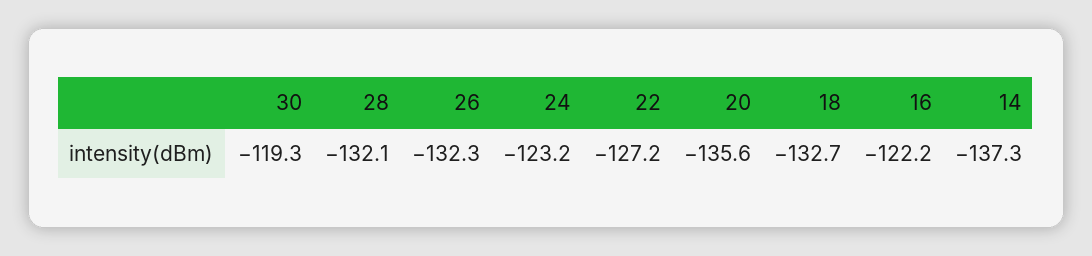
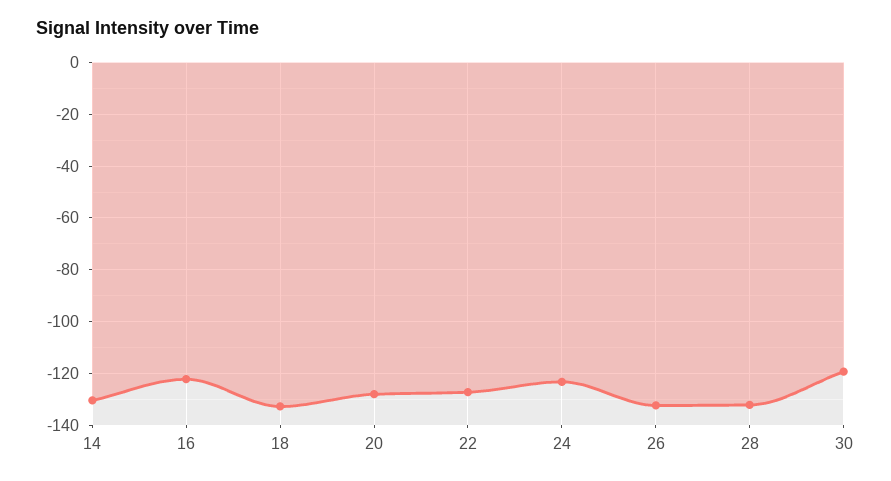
20: -135.6 -> -127.5
14: -137.3 -> -130

